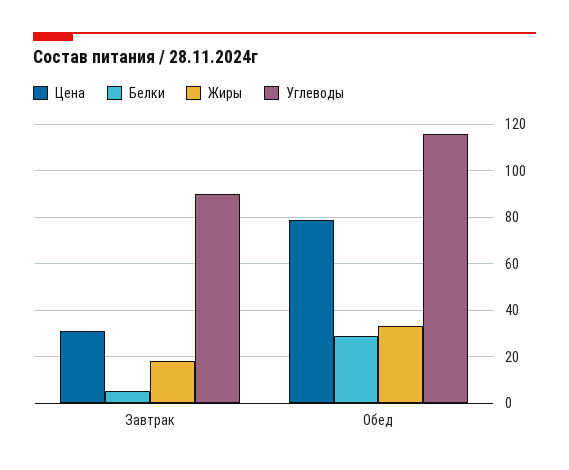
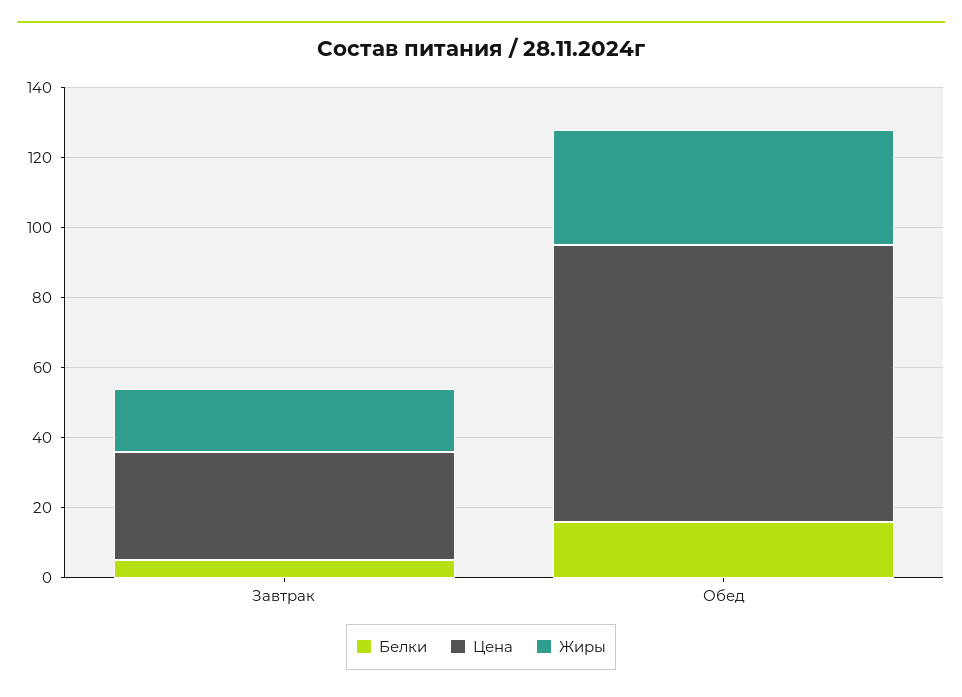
Углеводы, Завтрак: 90 -> none
Белки, Обед: 30 -> 15
Углеводы, Обед: 115 -> none

